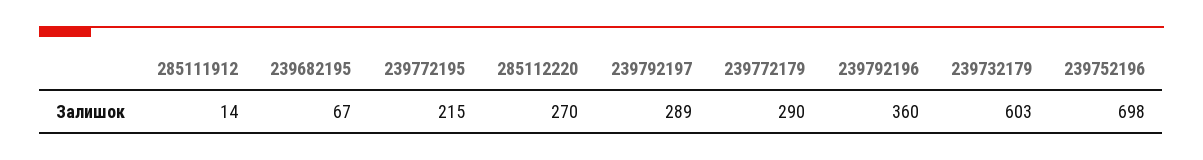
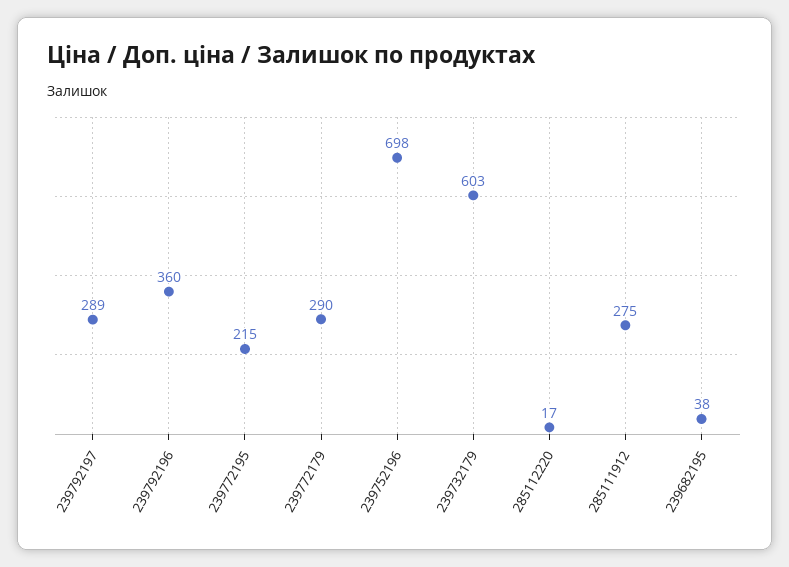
285111912: 14 -> 275
239682195: 67 -> 38
285112220: 270 -> 17

